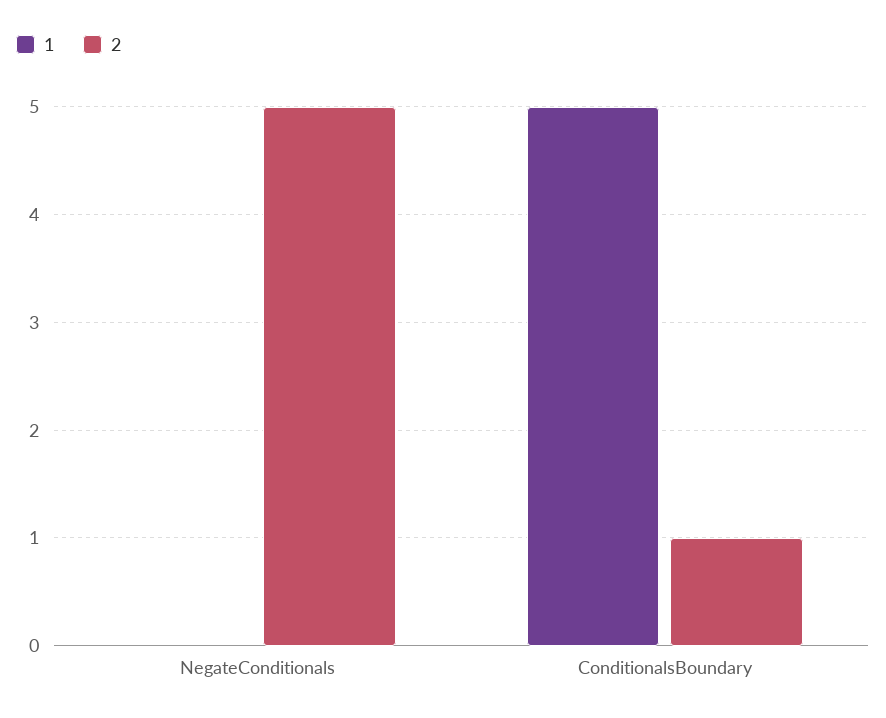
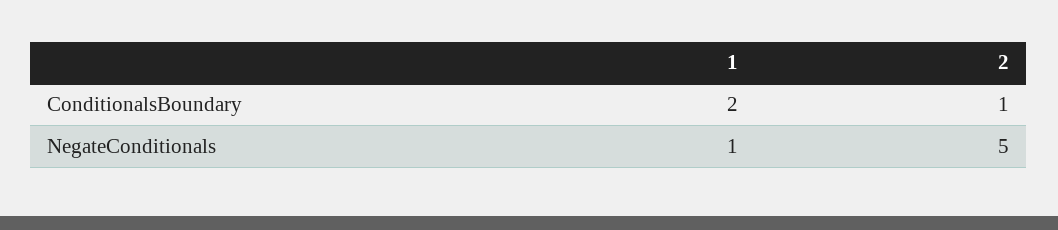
1, NegateConditionals: 0 -> 1
1, ConditionalsBoundary: 5 -> 2

